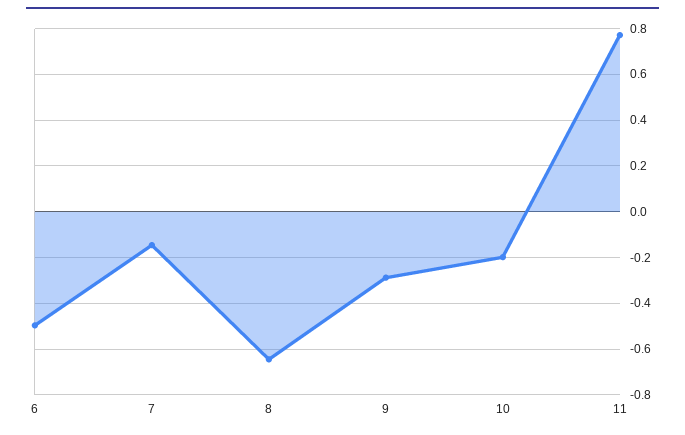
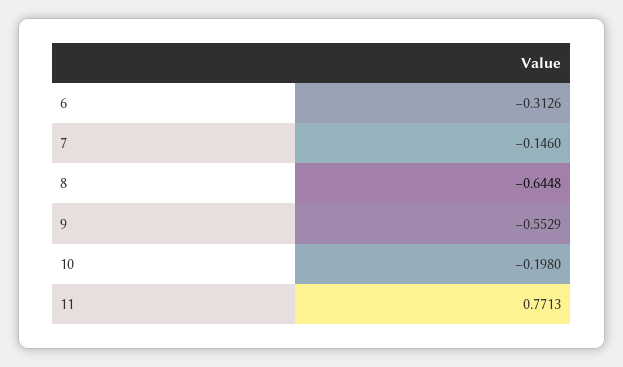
6: -0.5 -> -0.3126
9: -0.3 -> -0.5529

